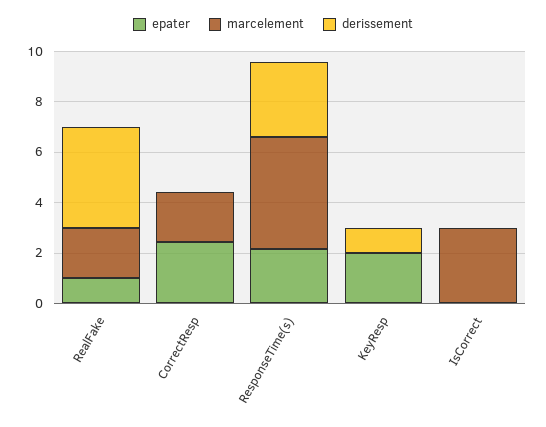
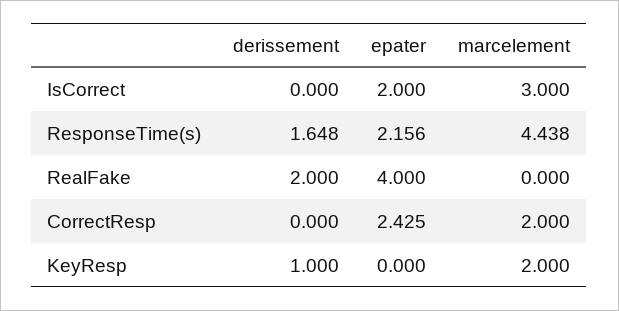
epater, RealFake: 1 -> 4
marcelement, RealFake: 2 -> 0
derissement, RealFake: 4 -> 2
derissement, ResponseTime(s): 3 -> 1.648
epater, KeyResp: 2 -> 0
marcelement, KeyResp: 0 -> 2
epater, IsCorrect: 0 -> 2

